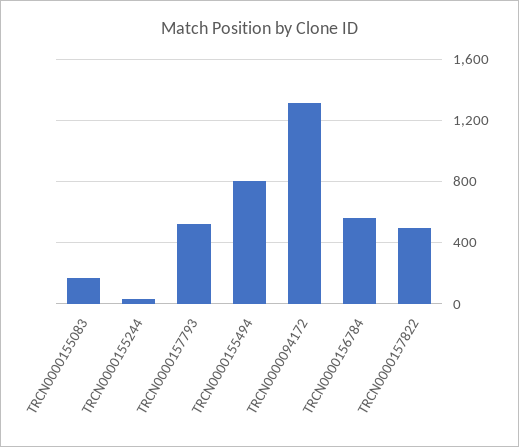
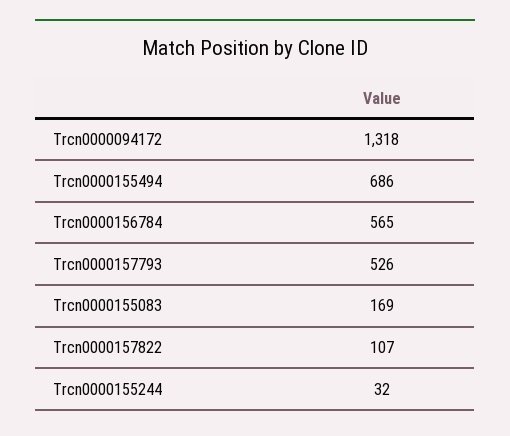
TRCN0000155494: 800 -> 686
TRCN0000157822: 500 -> 107

